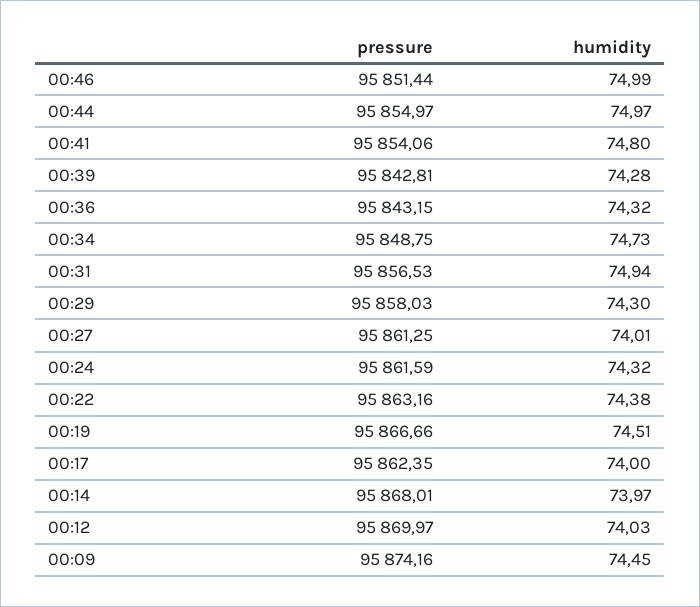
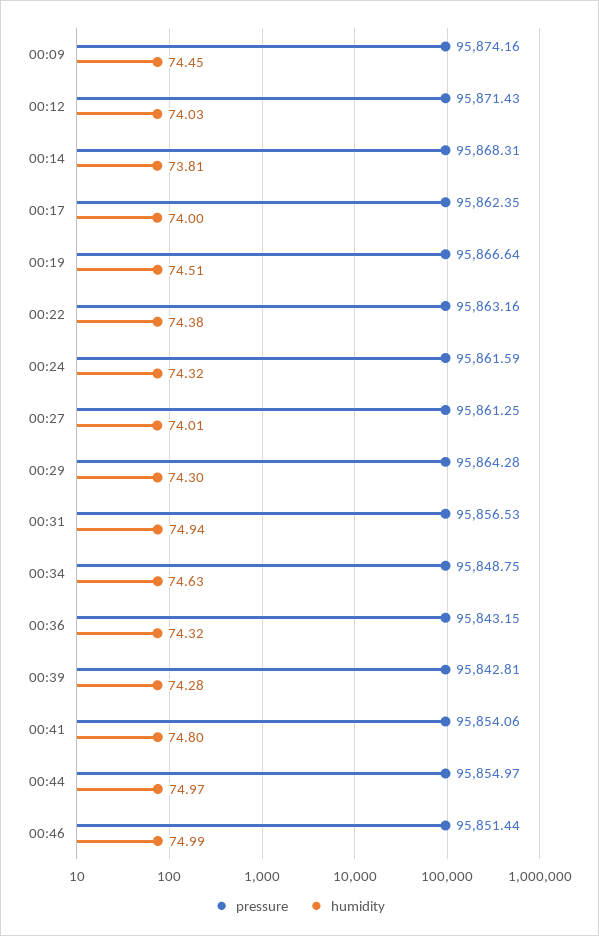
humidity, 00:34: 74.73 -> 74.63
pressure, 00:29: 95858.03 -> 95864.28
pressure, 00:19: 95866.66 -> 95866.64
pressure, 00:14: 95868.01 -> 95868.31
humidity, 00:14: 73.97 -> 73.81
pressure, 00:12: 95869.97 -> 95871.43

